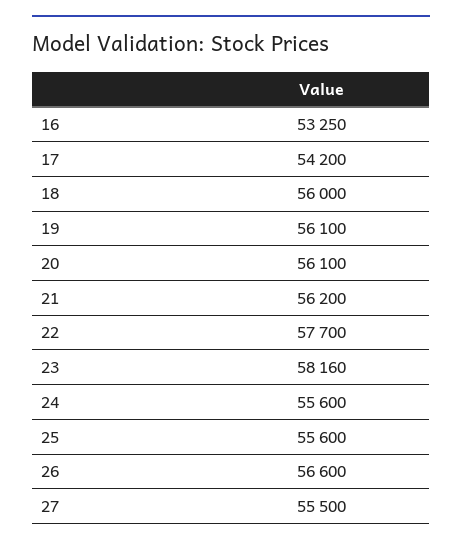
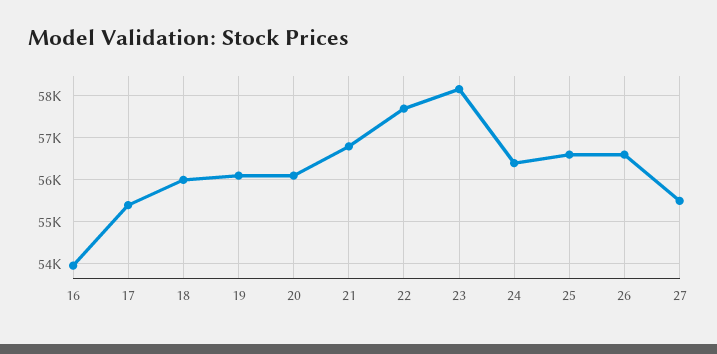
16: 53250 -> 54000
17: 54200 -> 55400
21: 56200 -> 56800
24: 55600 -> 56400
25: 55600 -> 56600

